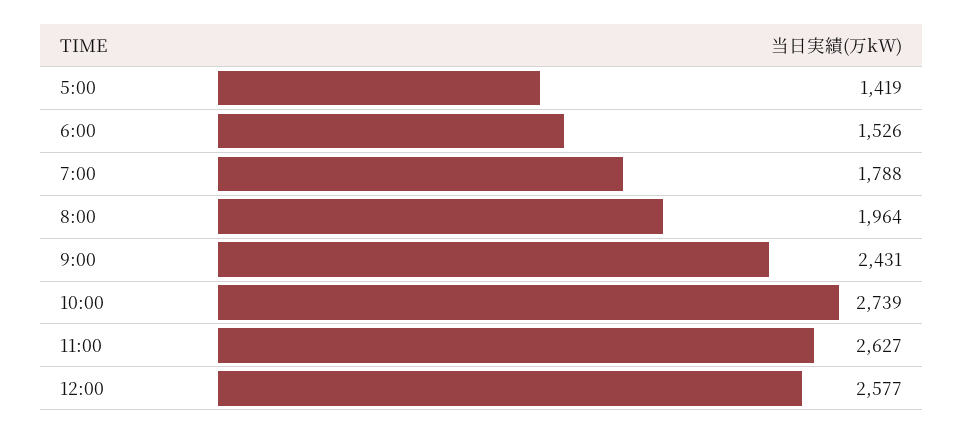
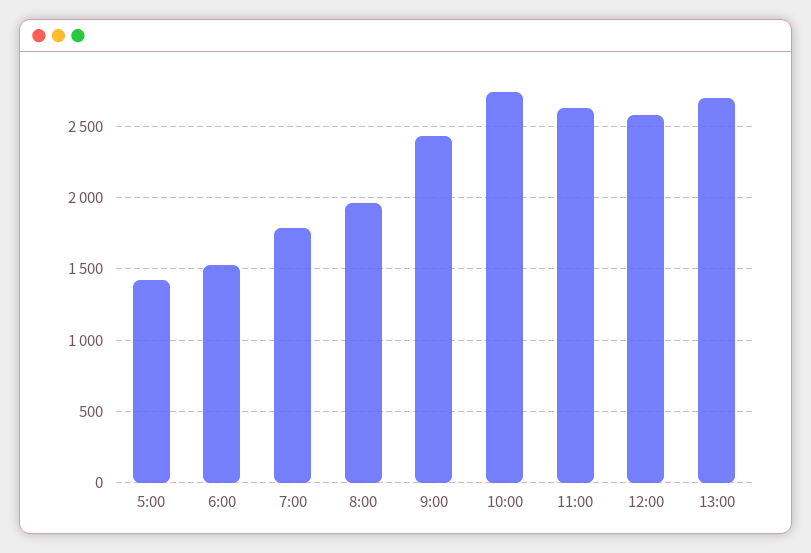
13:00: none -> 2700

